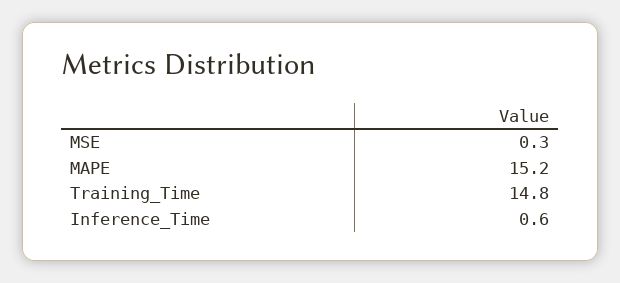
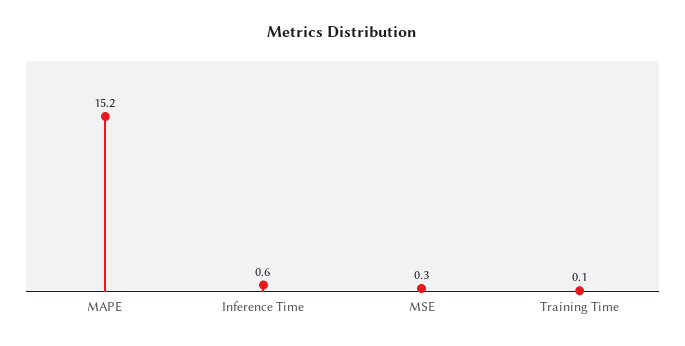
Training_Time: 14.8 -> 0.1

